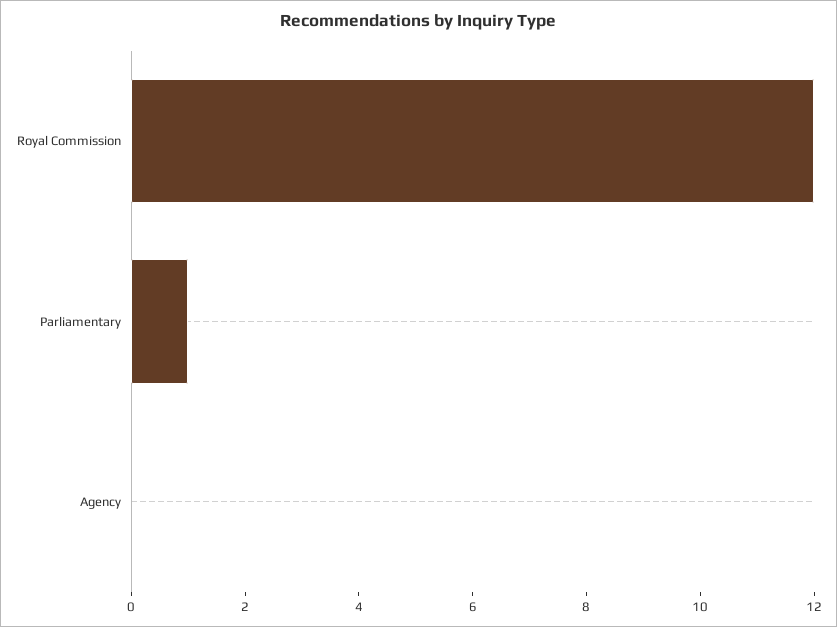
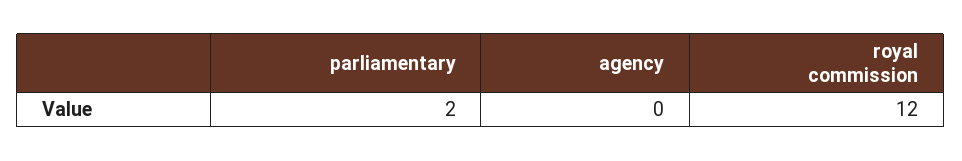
Parliamentary: 1 -> 2

